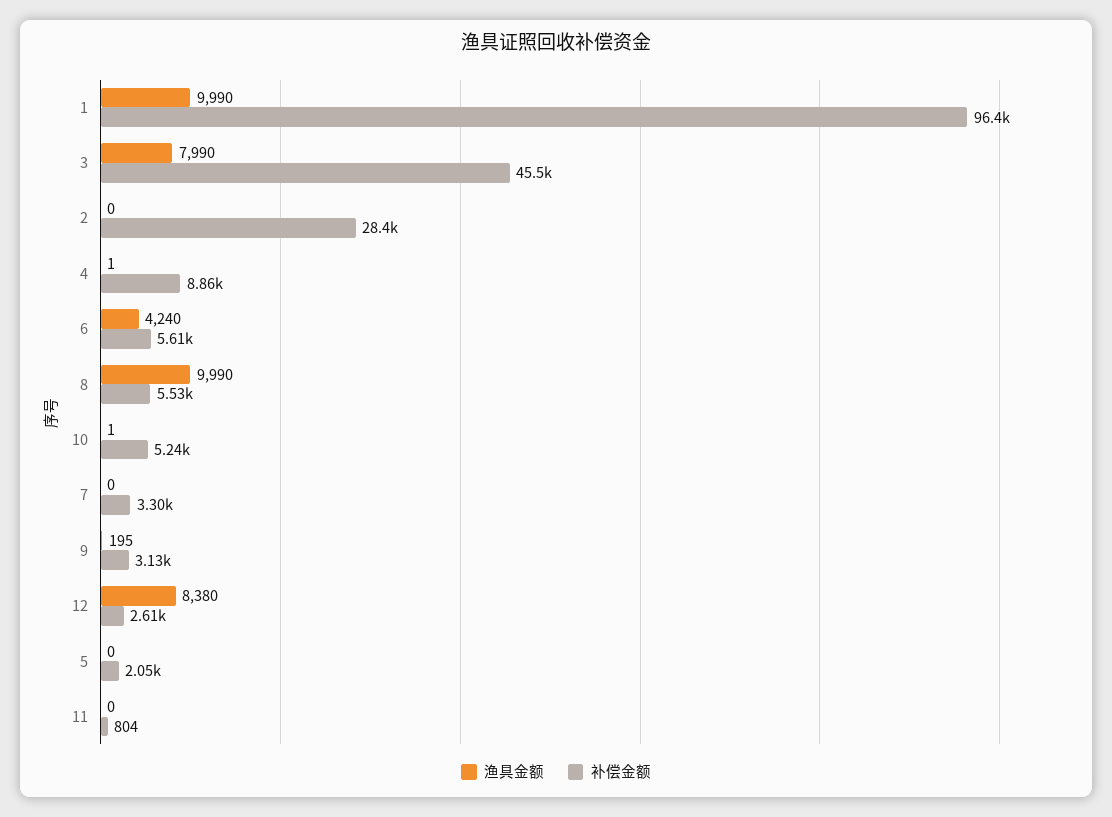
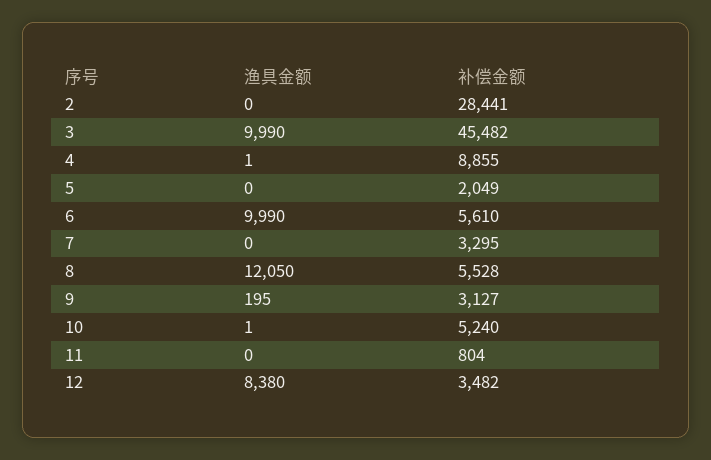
渔具金额, 1: 9990 -> none
补偿金额, 1: 96400 -> none
渔具金额, 3: 7990 -> 9990
渔具金额, 6: 4240 -> 9990
渔具金额, 8: 9990 -> 12050
补偿金额, 12: 2610 -> 3482

